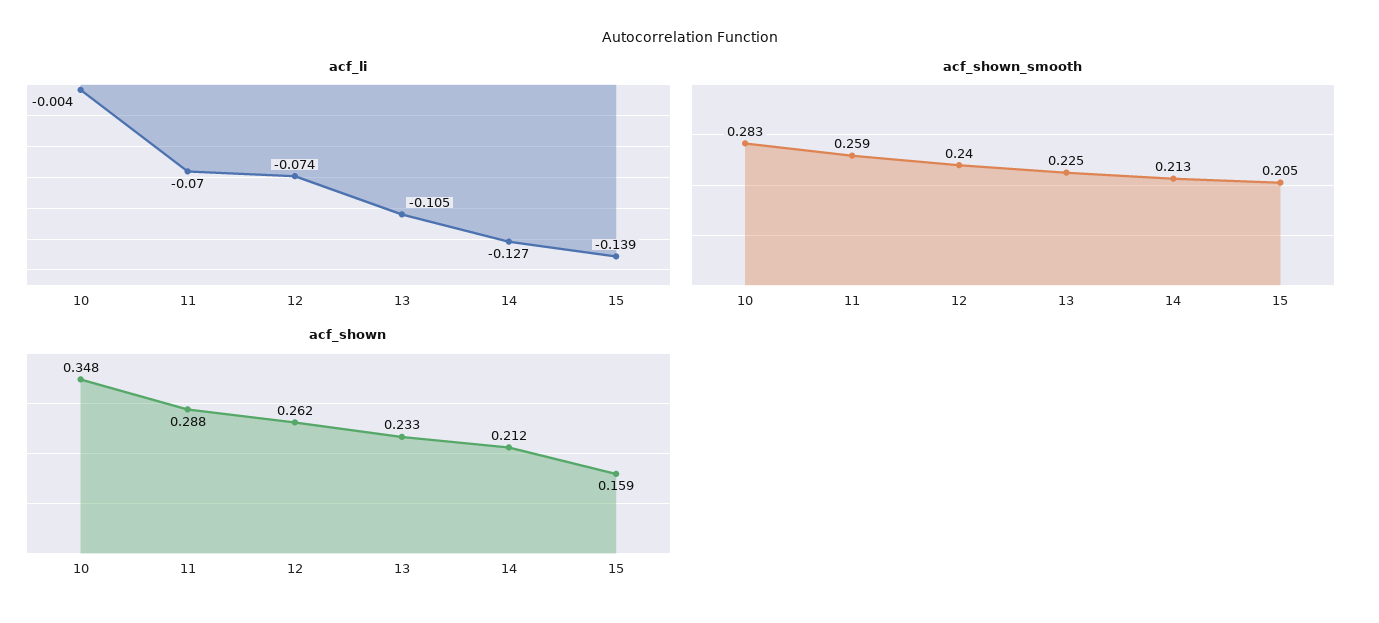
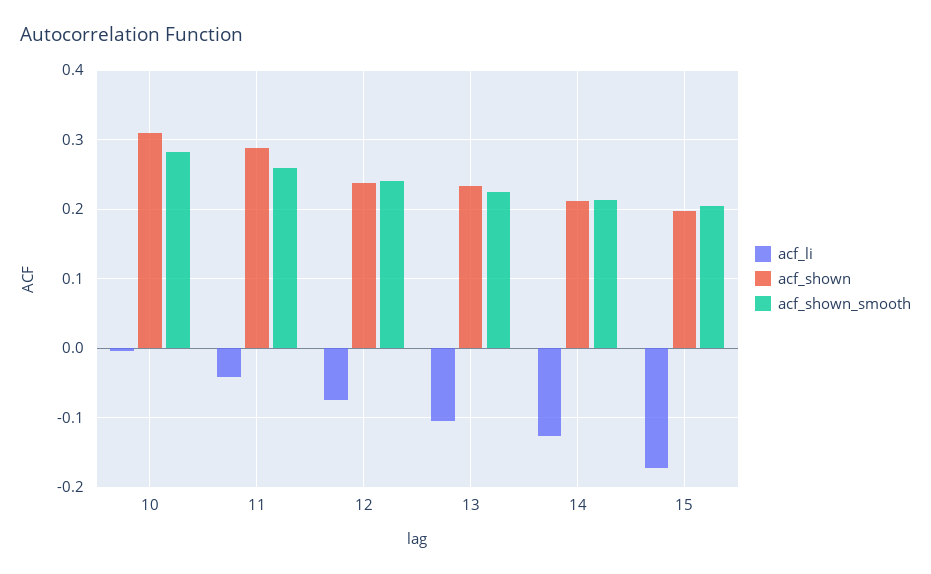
acf_li, 11: -0.07 -> -0.04
acf_li, 15: -0.139 -> -0.17
acf_shown, 10: 0.348 -> 0.31
acf_shown, 12: 0.262 -> 0.24
acf_shown, 15: 0.159 -> 0.2

